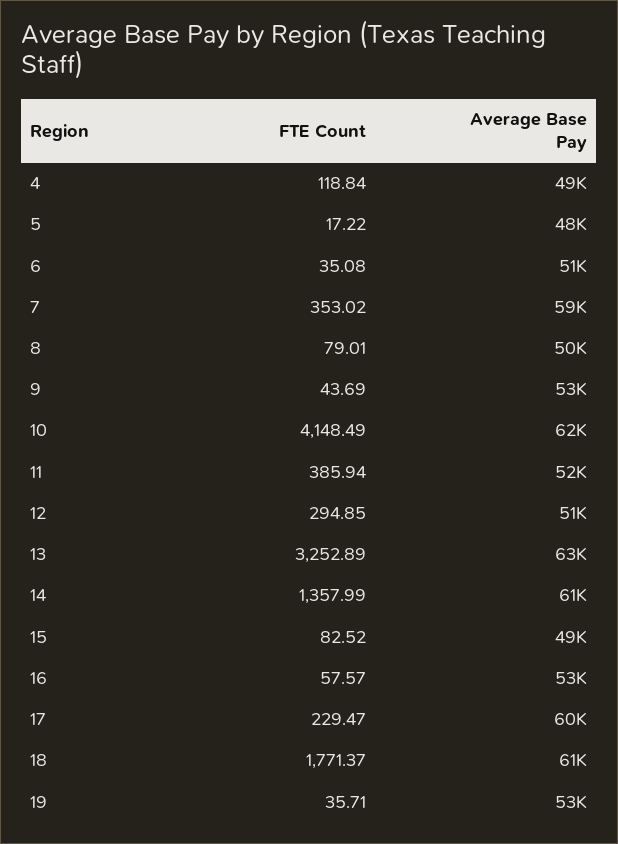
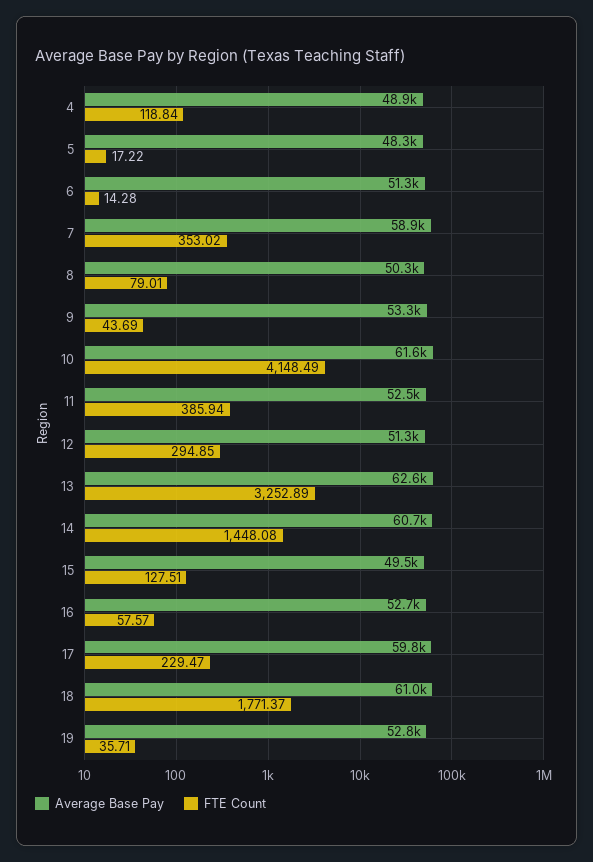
FTE Count, 6: 35.08 -> 14.28
FTE Count, 14: 1357.99 -> 1448.08
FTE Count, 15: 82.52 -> 127.51

